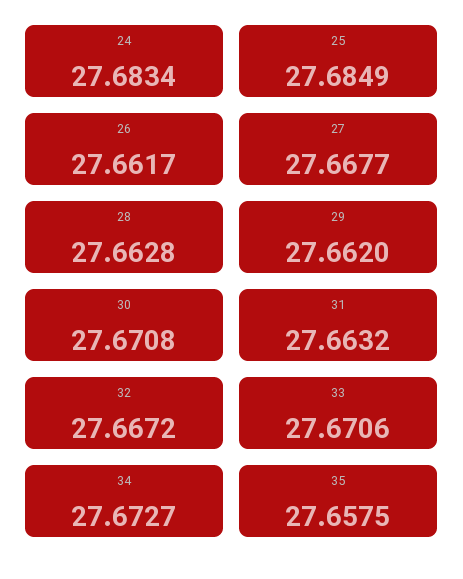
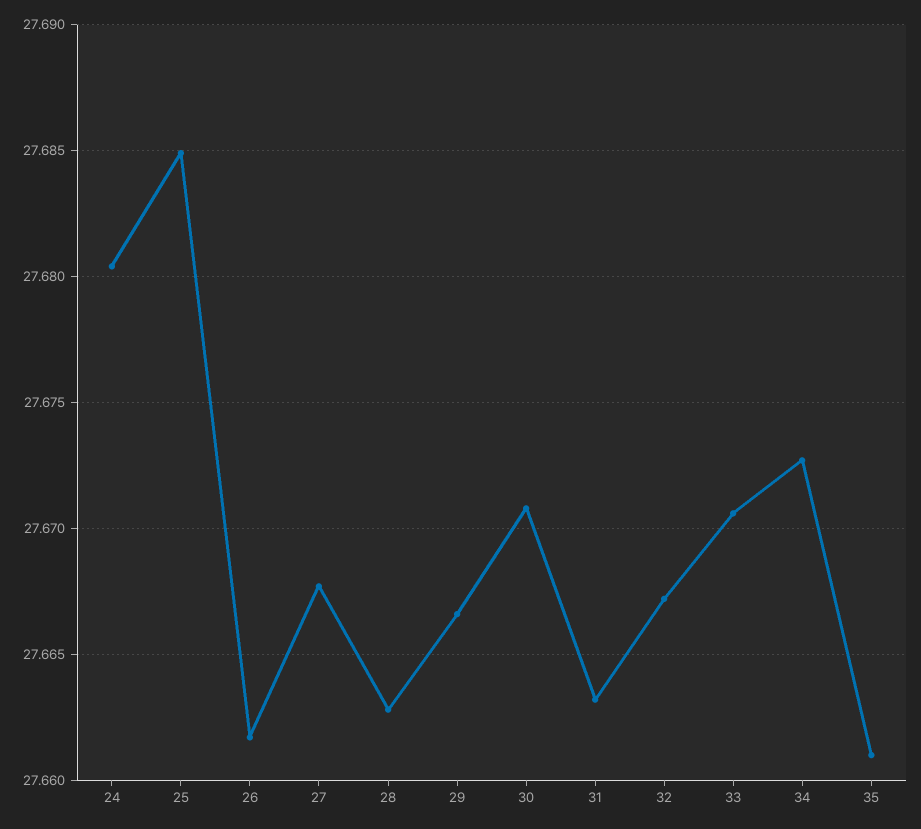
24: 27.6834 -> 27.6805
29: 27.662 -> 27.6665
35: 27.6575 -> 27.661

